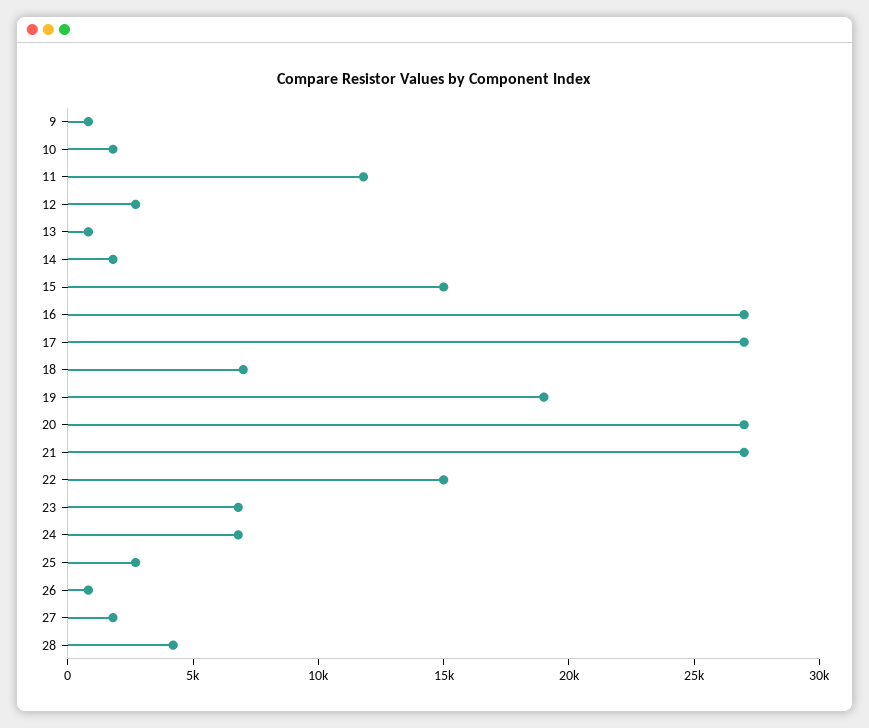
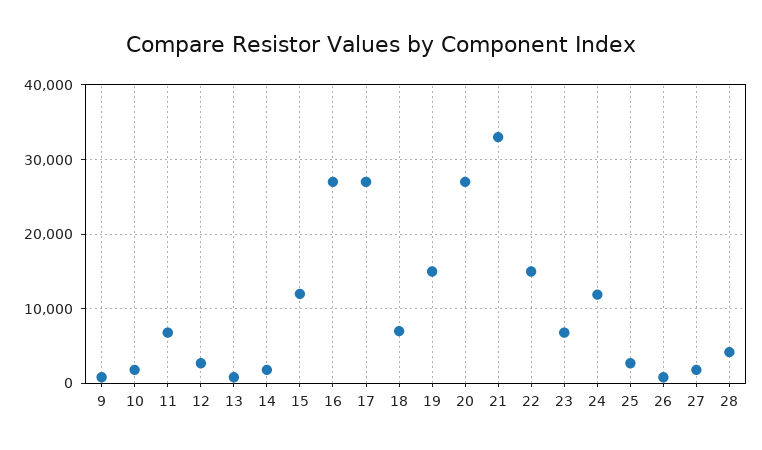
11: 12000 -> 7000
15: 15000 -> 12000
19: 19000 -> 15000
21: 27000 -> 33000
24: 7000 -> 12000

